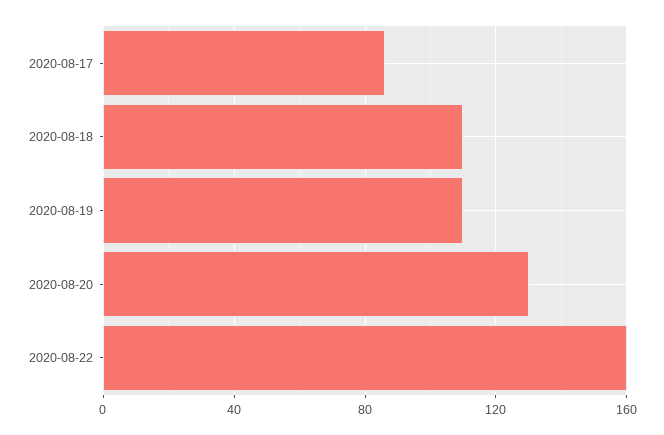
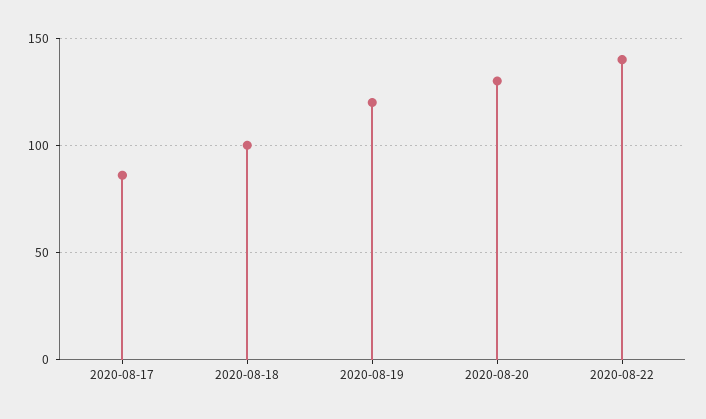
2020-08-18: 110 -> 100
2020-08-19: 110 -> 120
2020-08-22: 160 -> 140

